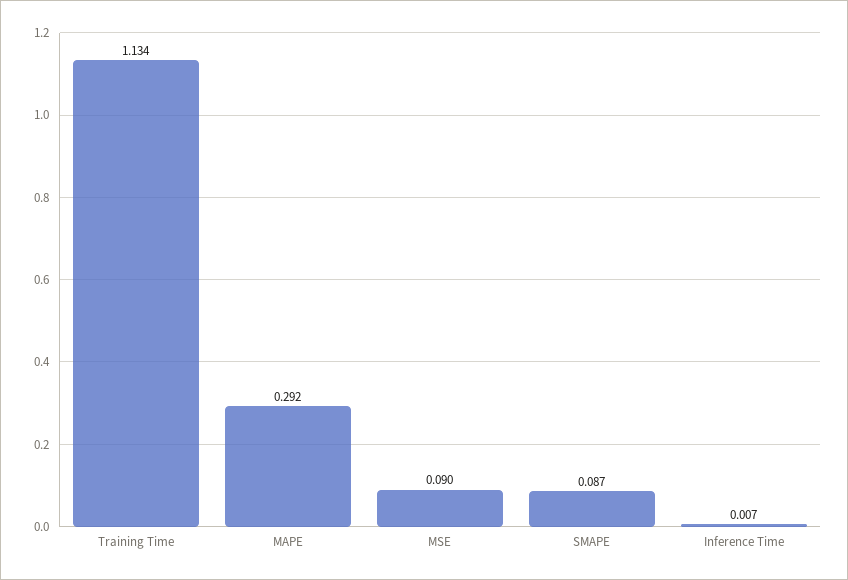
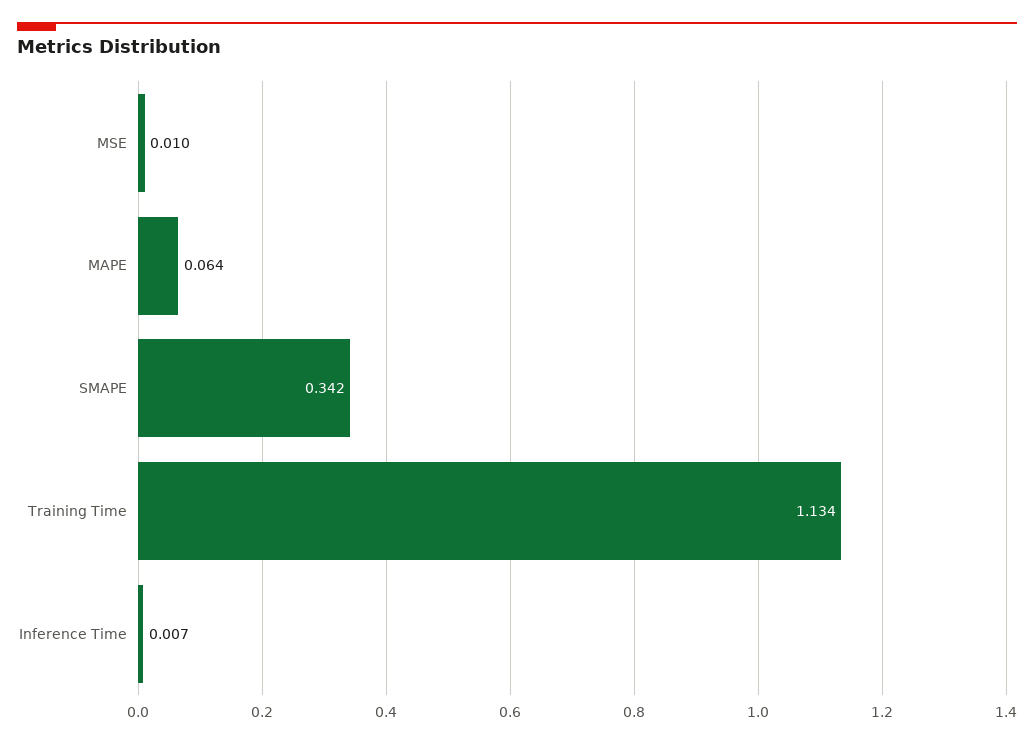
MAPE: 0.292 -> 0.064
MSE: 0.09 -> 0.01
SMAPE: 0.087 -> 0.342

